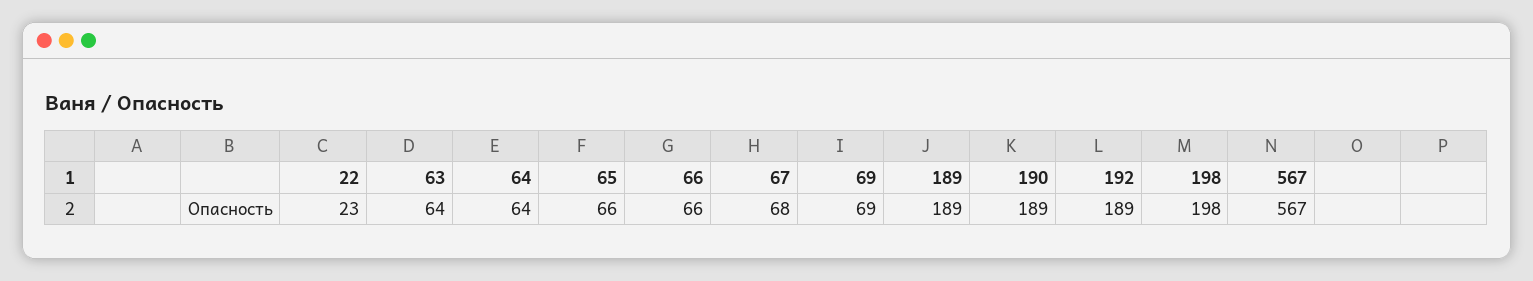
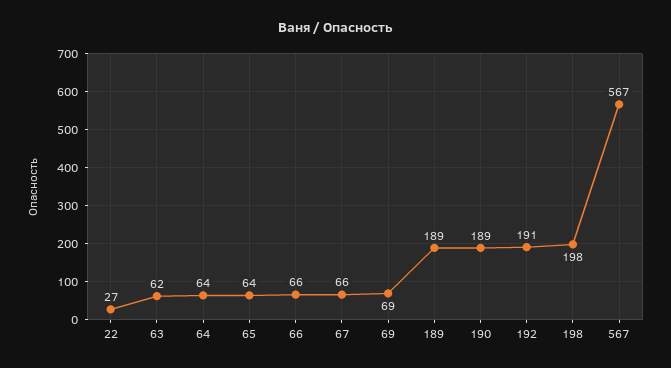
22: 23 -> 27
63: 64 -> 62
65: 66 -> 64
67: 68 -> 66
192: 189 -> 191

